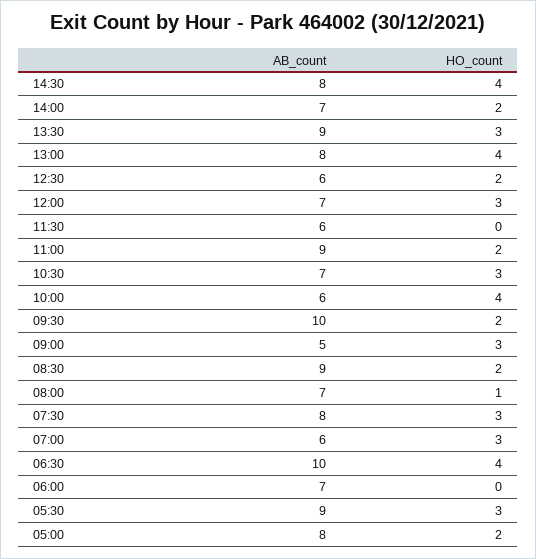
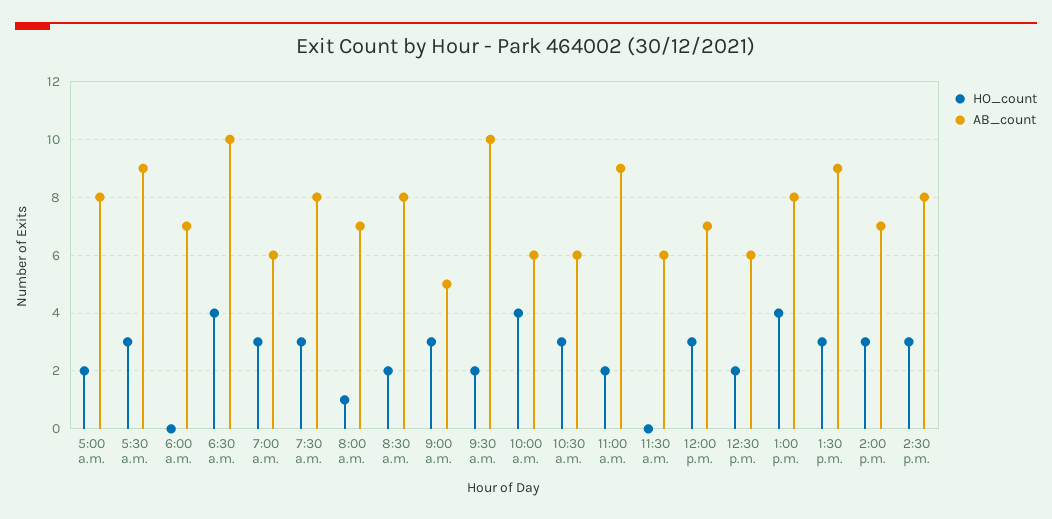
HO_count, 14:30: 4 -> 3
HO_count, 14:00: 2 -> 3
AB_count, 10:30: 7 -> 6
AB_count, 08:30: 9 -> 8

